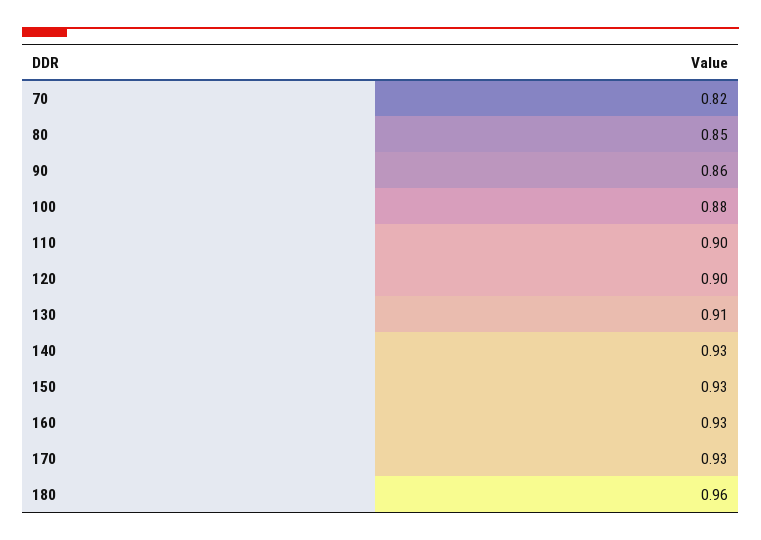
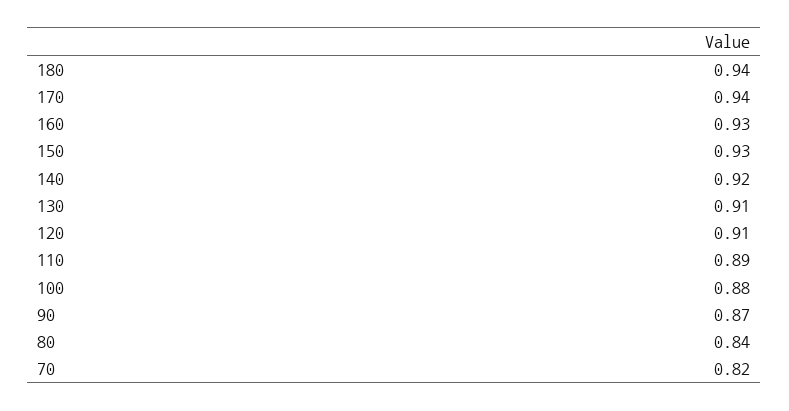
80: 0.85 -> 0.84
90: 0.86 -> 0.87
110: 0.9 -> 0.89
120: 0.9 -> 0.91
140: 0.93 -> 0.92
170: 0.93 -> 0.94
180: 0.96 -> 0.94

